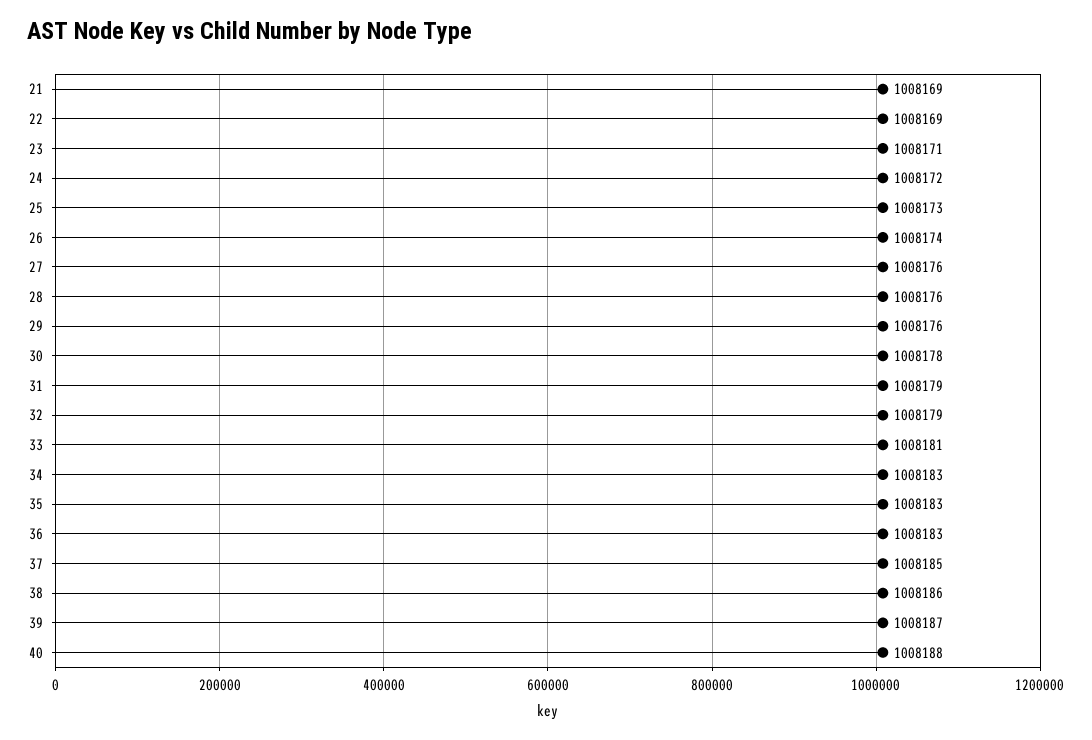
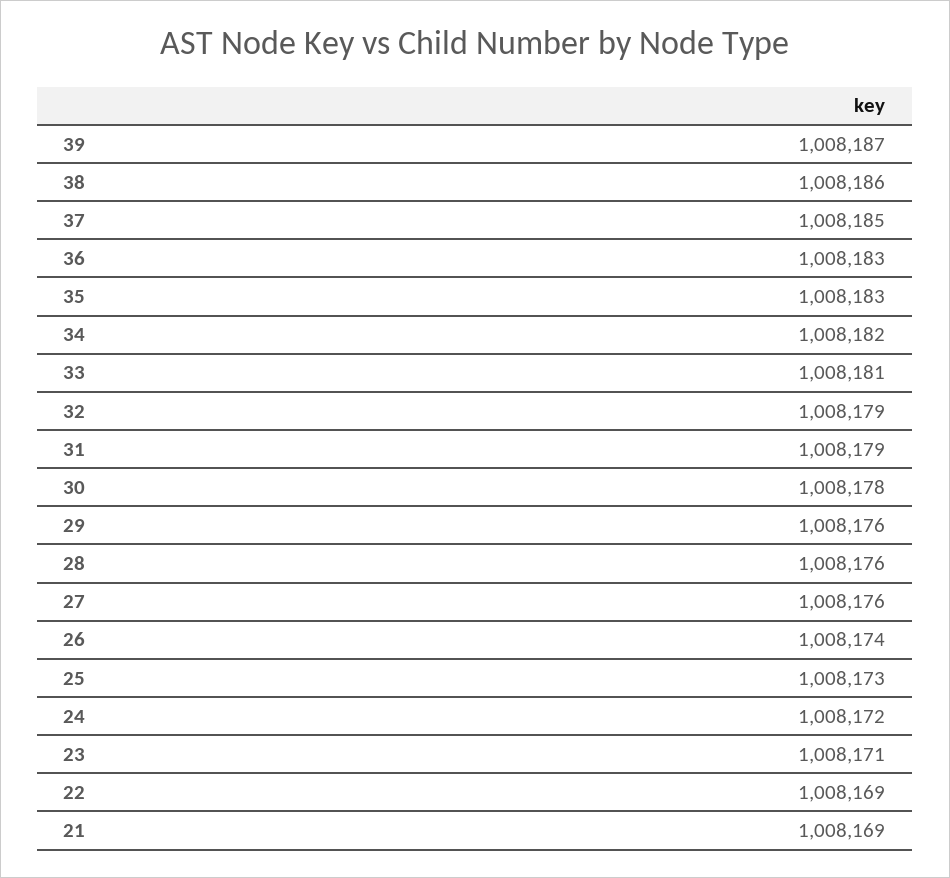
34: 1008183 -> 1008182
40: 1008188 -> none

